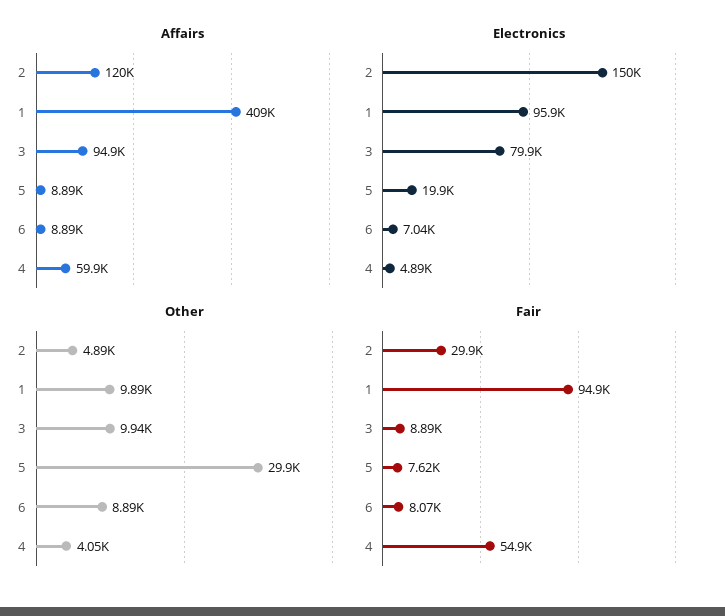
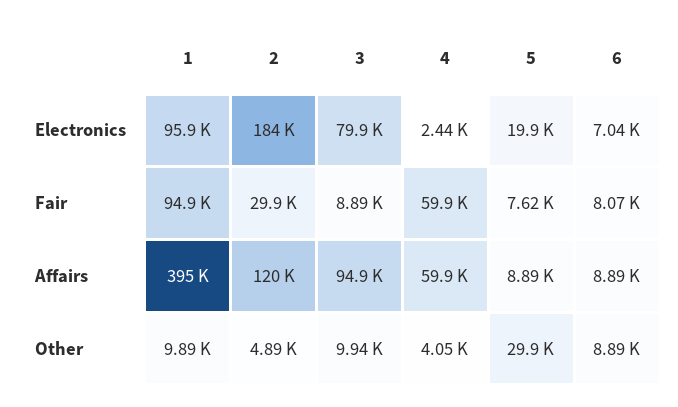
Affairs, 1: 409000 -> 395000
Electronics, 2: 150000 -> 184000
Electronics, 4: 4890 -> 2440
Fair, 4: 54900 -> 59900

